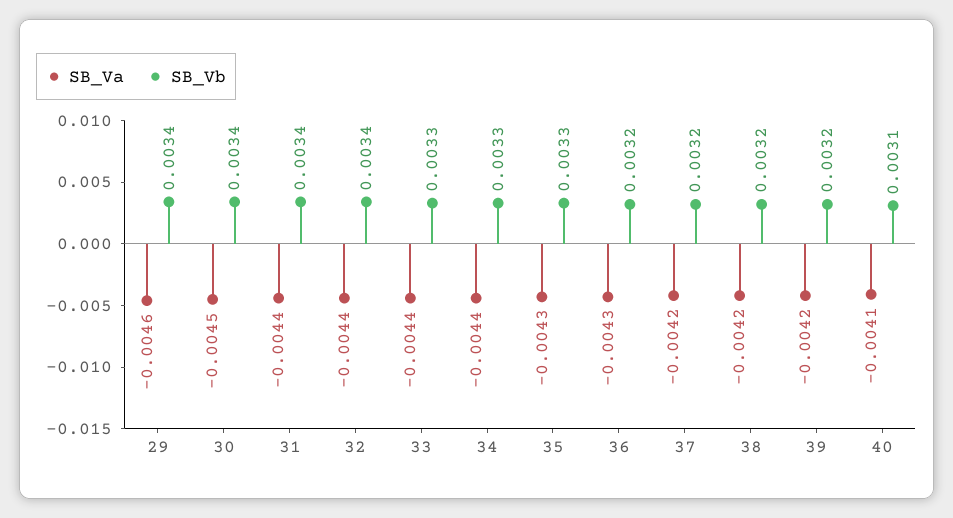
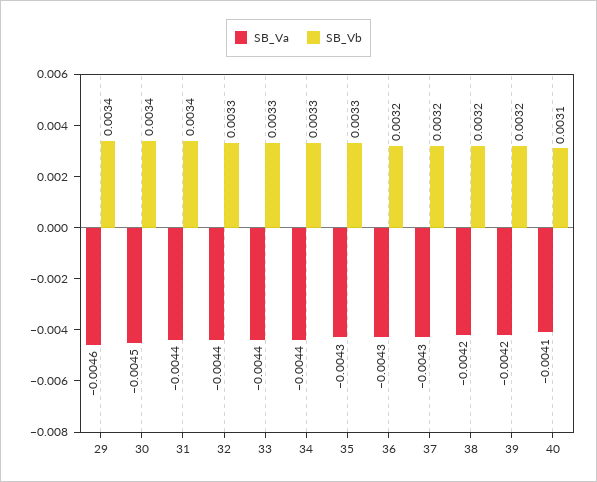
SB_Vb, 32: 0.0034 -> 0.0033
SB_Va, 37: -0.0042 -> -0.0043

